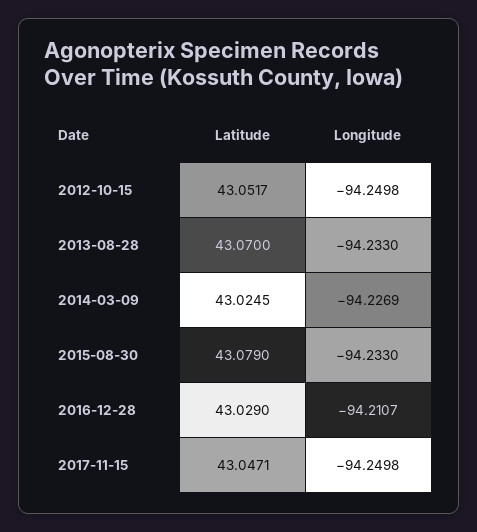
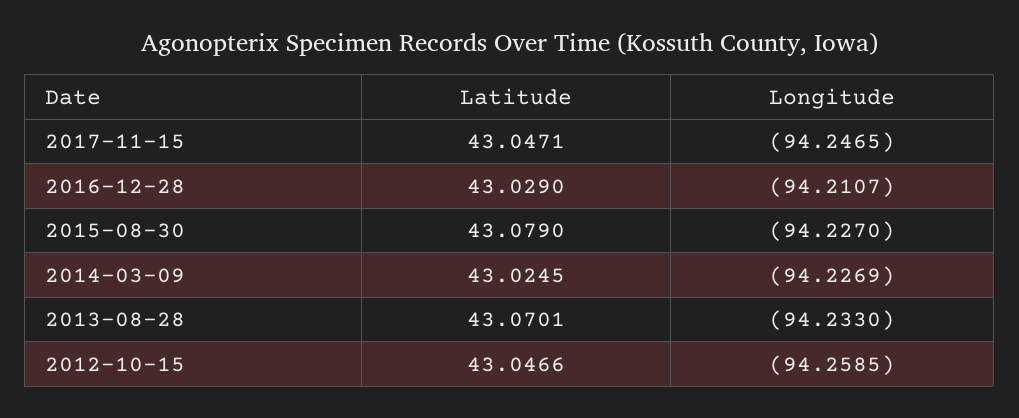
Latitude, 2012-10-15: 43.0517 -> 43.0466
Longitude, 2012-10-15: -94.2498 -> -94.2585
Latitude, 2013-08-28: 43.07 -> 43.0701
Longitude, 2015-08-30: -94.233 -> -94.227
Longitude, 2017-11-15: -94.2498 -> -94.2465

